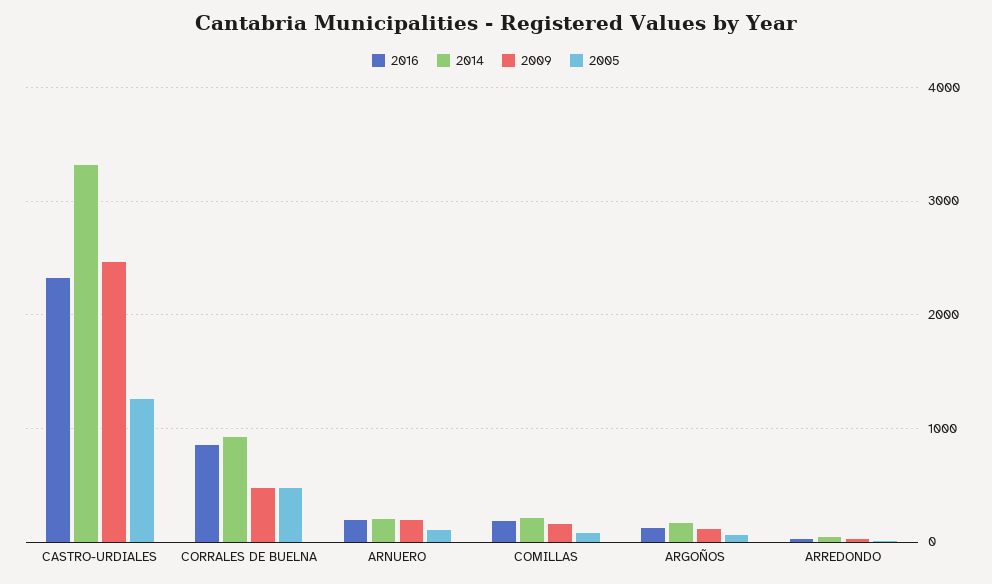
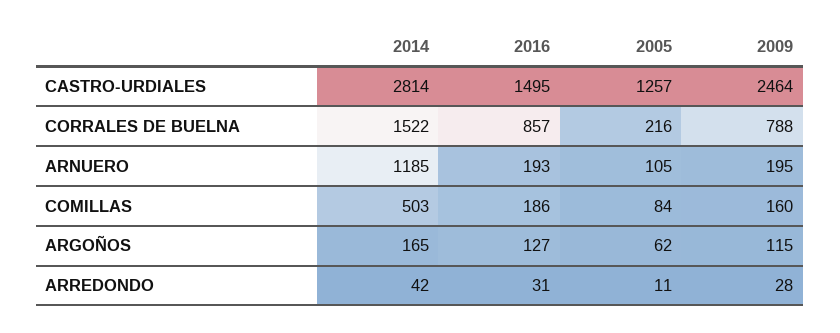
2016, CASTRO-URDIALES: 2300 -> 1495
2014, CASTRO-URDIALES: 3300 -> 2814
2014, CORRALES DE BUELNA: 900 -> 1522
2009, CORRALES DE BUELNA: 500 -> 788
2005, CORRALES DE BUELNA: 500 -> 216
2014, ARNUERO: 200 -> 1185
2014, COMILLAS: 200 -> 503

